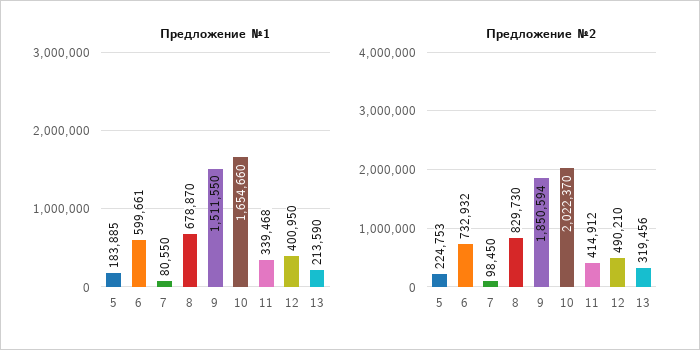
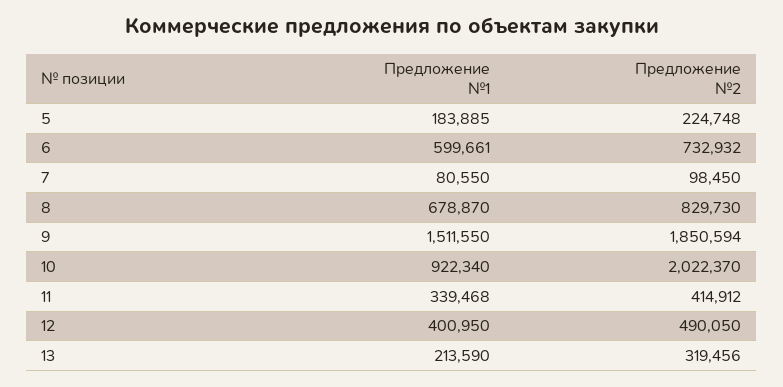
Предложение №1, 10: 1654660 -> 922340
Предложение №2, 5: 224753 -> 224748
Предложение №2, 12: 490210 -> 490050

